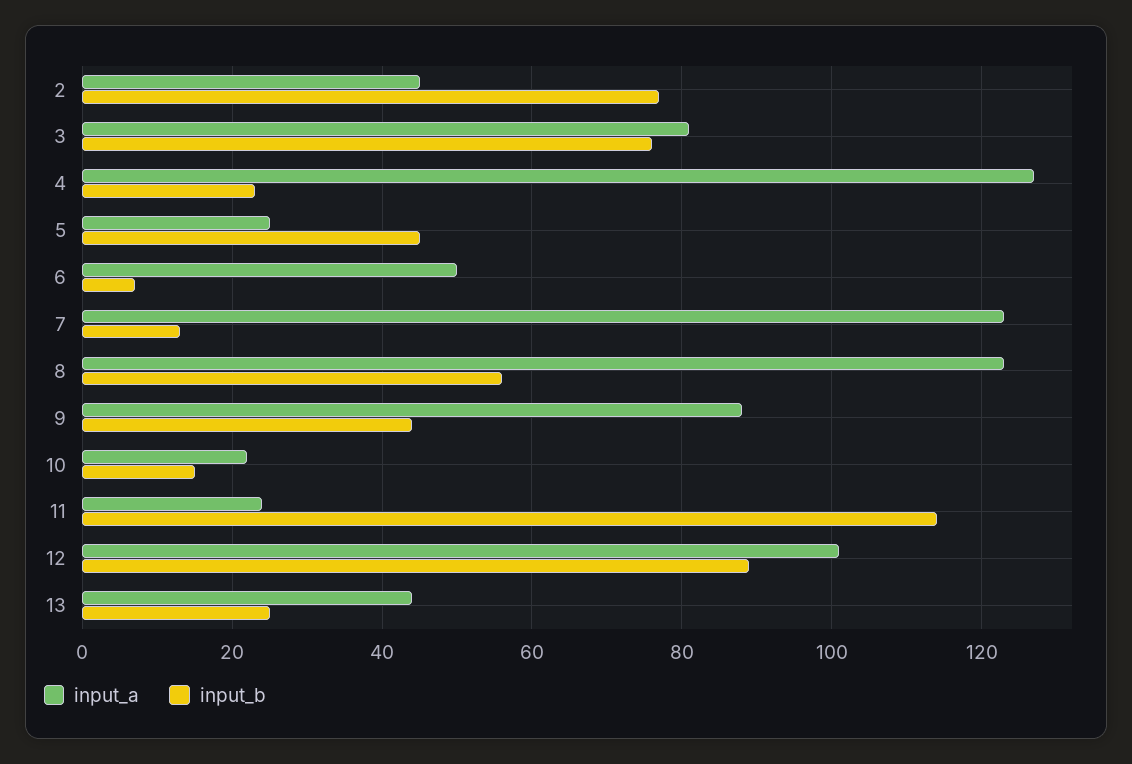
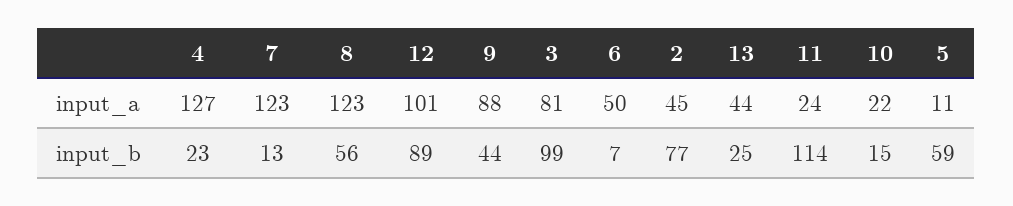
input_b, 3: 75 -> 99
input_a, 5: 25 -> 11
input_b, 5: 45 -> 59

